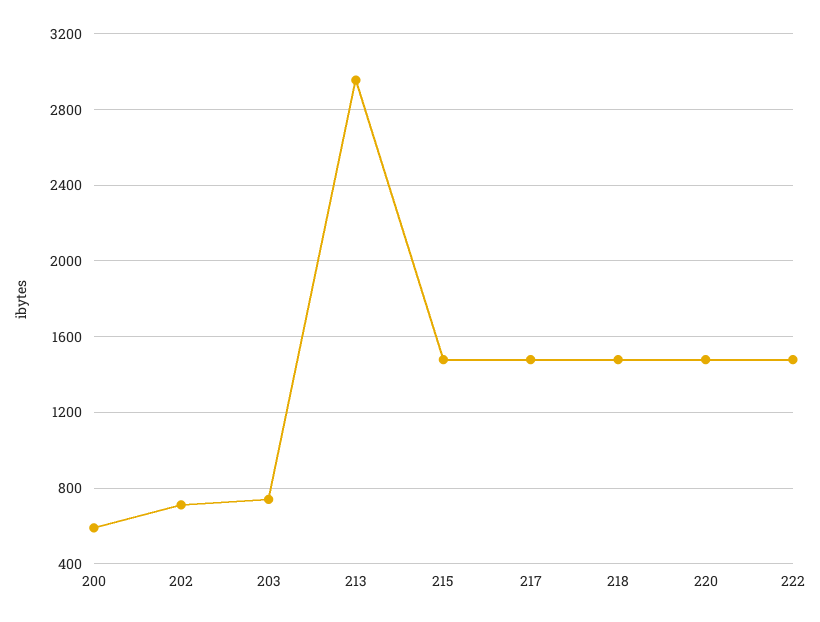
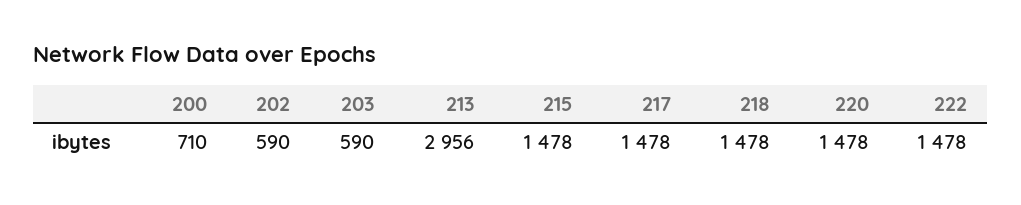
200: 600 -> 710
202: 700 -> 590
203: 750 -> 590

